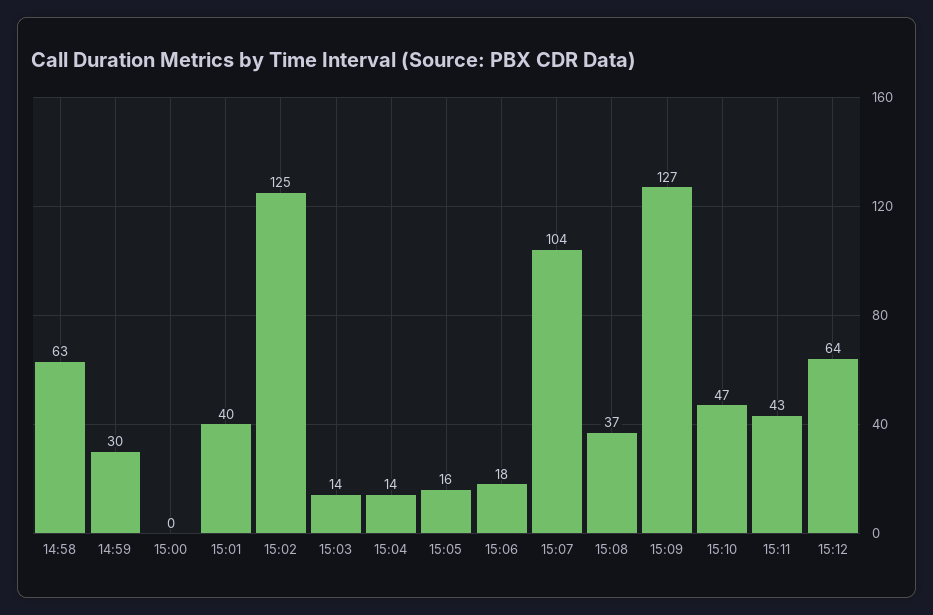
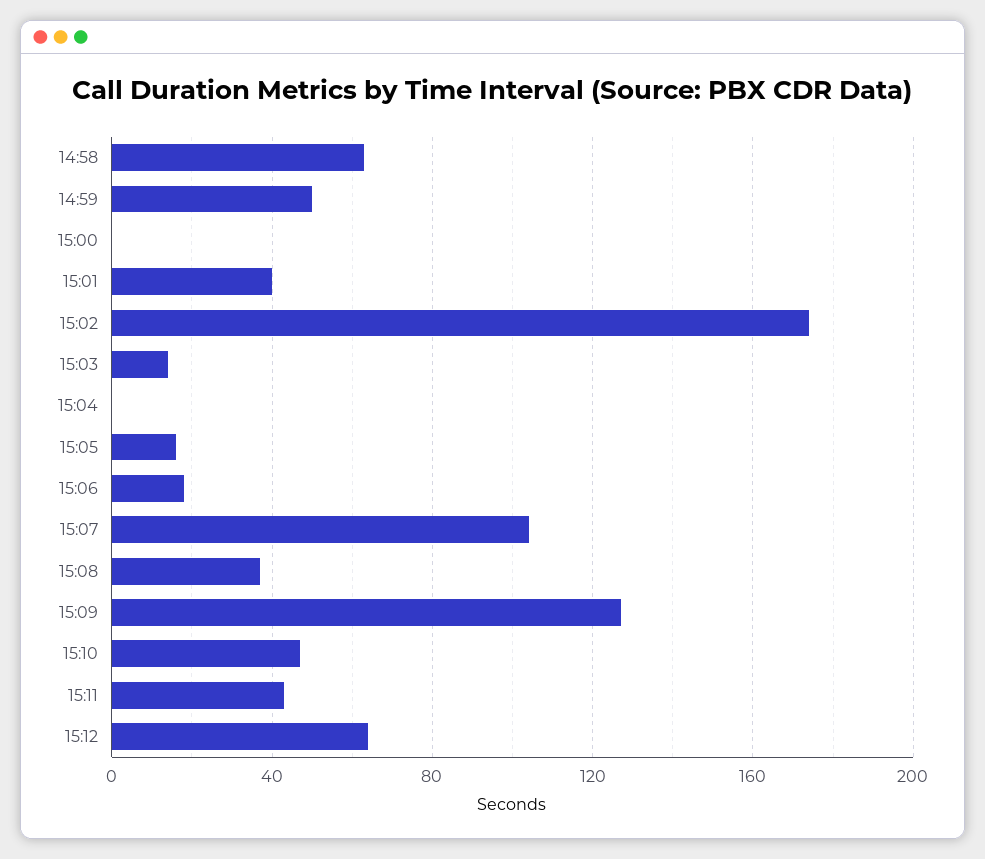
14:59: 30 -> 50
15:02: 125 -> 175
15:04: 14 -> 0

